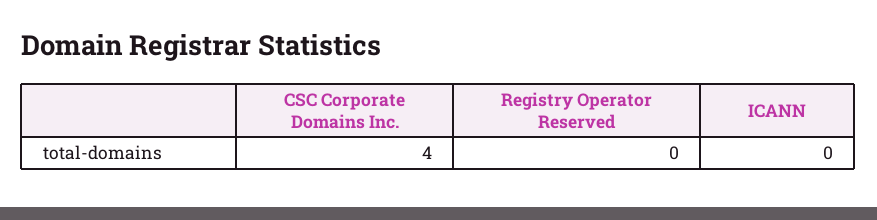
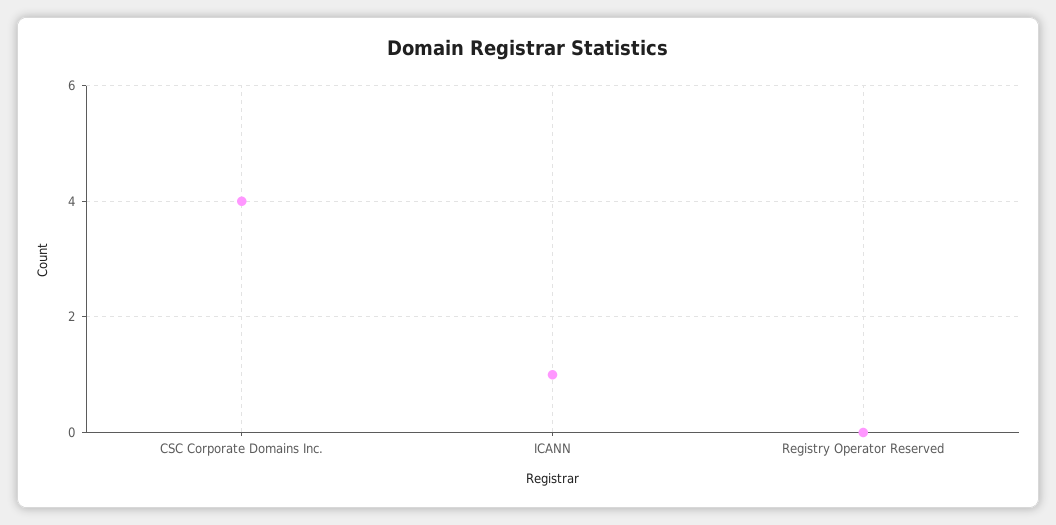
ICANN: 0 -> 1

